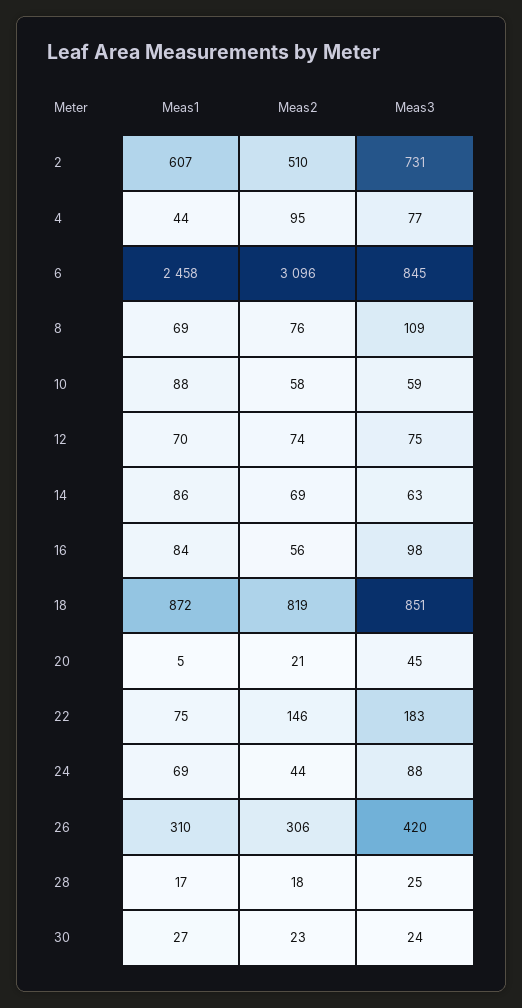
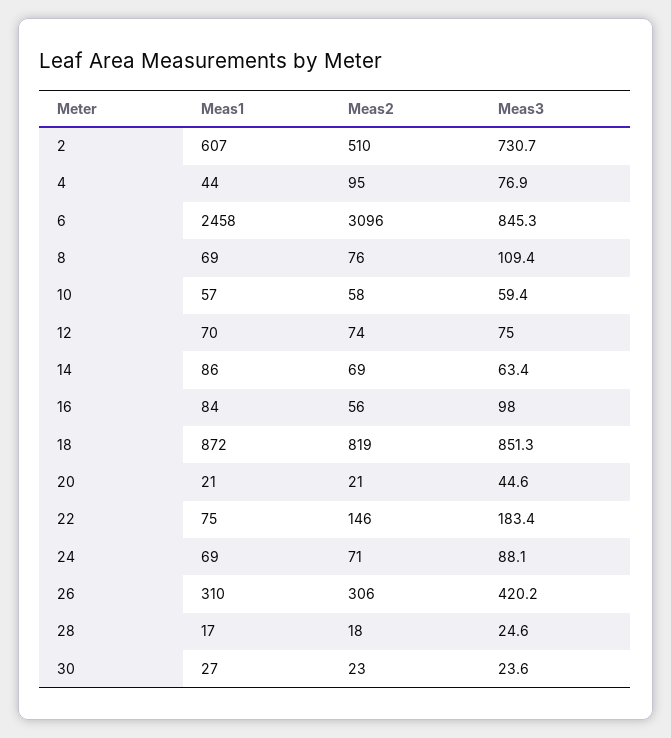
Meas1, 10: 88 -> 57
Meas1, 20: 5 -> 21
Meas2, 24: 44 -> 71

